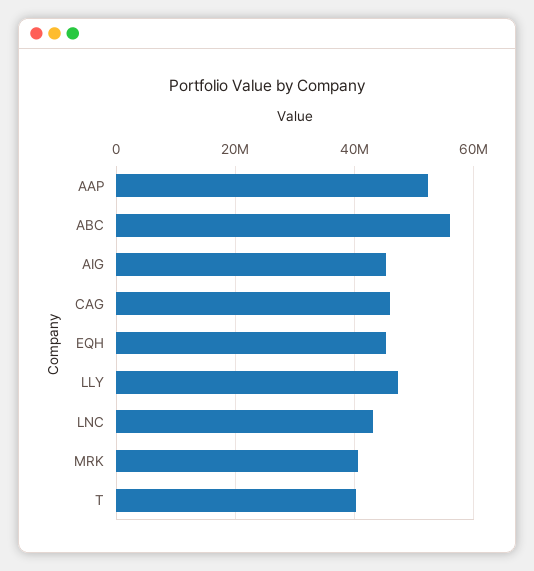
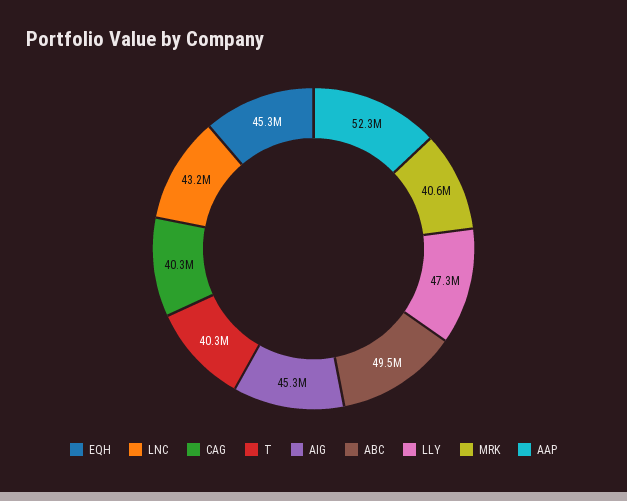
ABC: 56000000 -> 49500000
CAG: 46000000 -> 40300000

